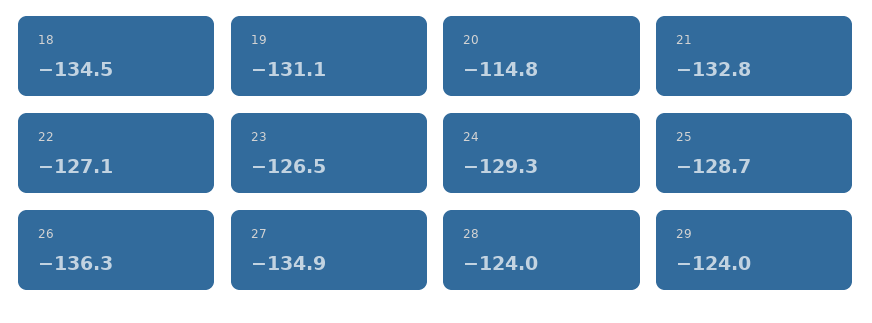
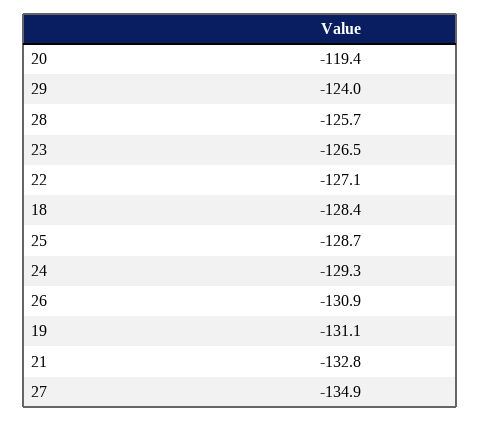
18: -134.5 -> -128.4
20: -114.8 -> -119.4
26: -136.3 -> -130.9
28: -124 -> -125.7

